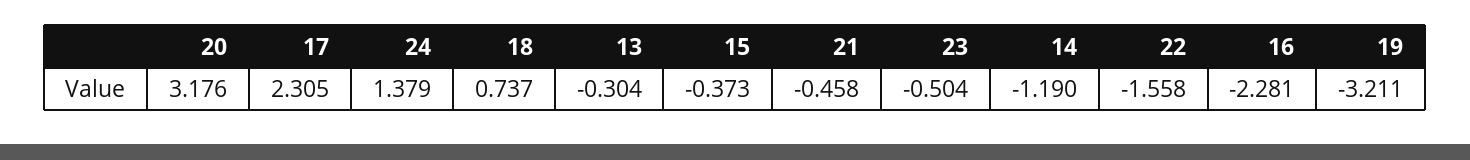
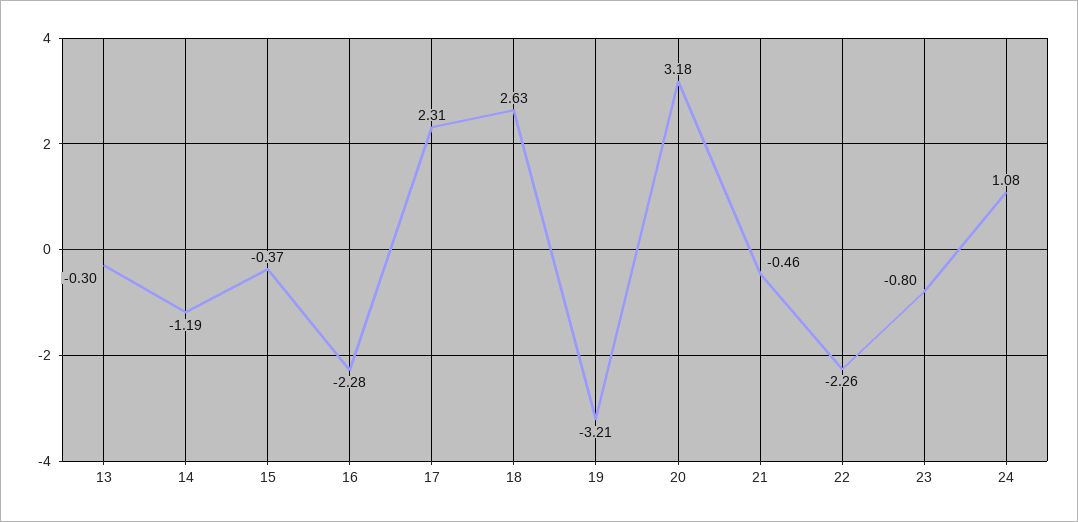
24: 1.379 -> 1.08
18: 0.737 -> 2.63
23: -0.504 -> -0.8
22: -1.558 -> -2.26

